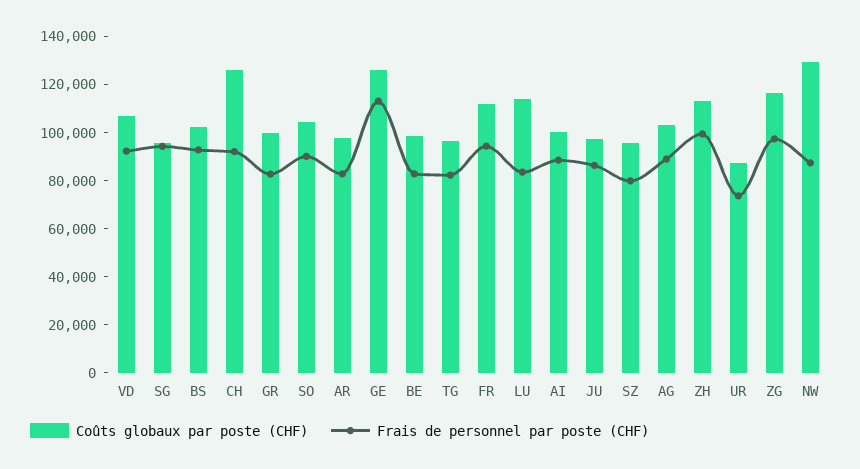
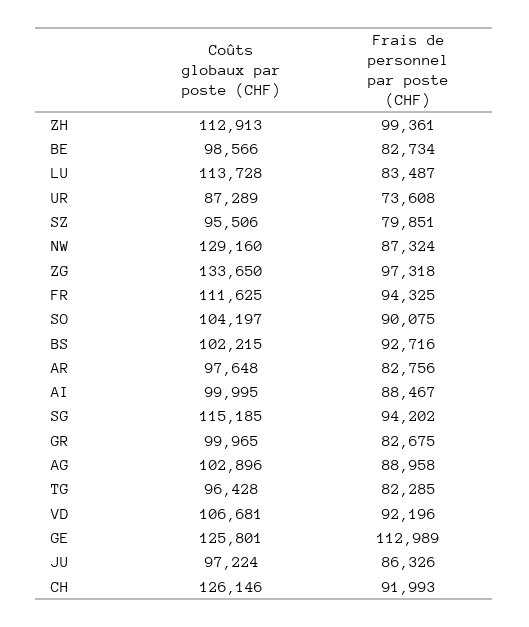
Coûts globaux par poste (CHF), SG: 95000 -> 115185
Coûts globaux par poste (CHF), ZG: 115000 -> 133650

